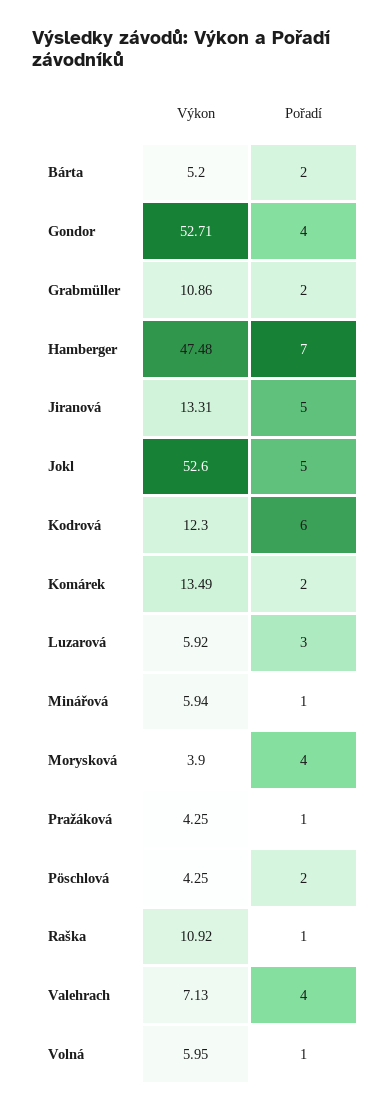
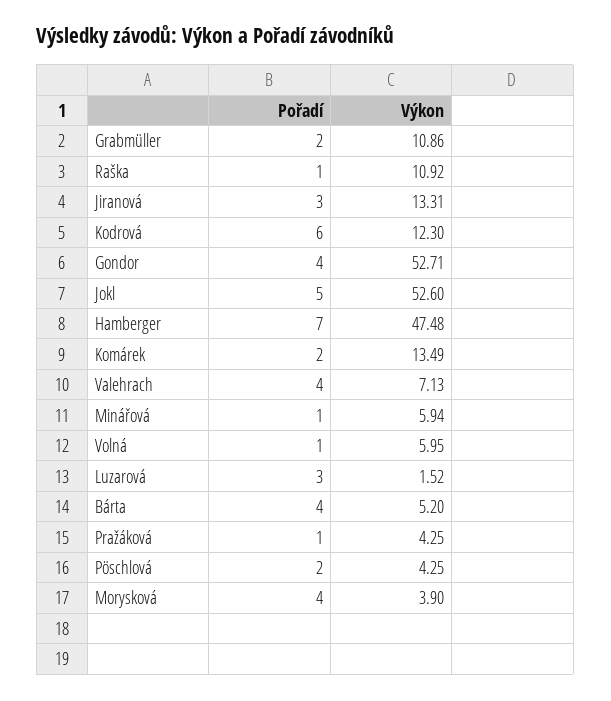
Pořadí, Bárta: 2 -> 4
Pořadí, Jiranová: 5 -> 3
Výkon, Luzarová: 5.92 -> 1.52

